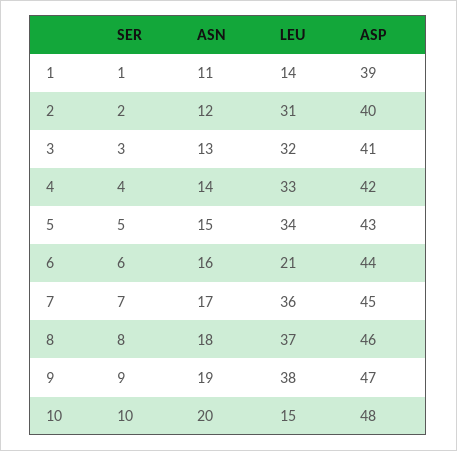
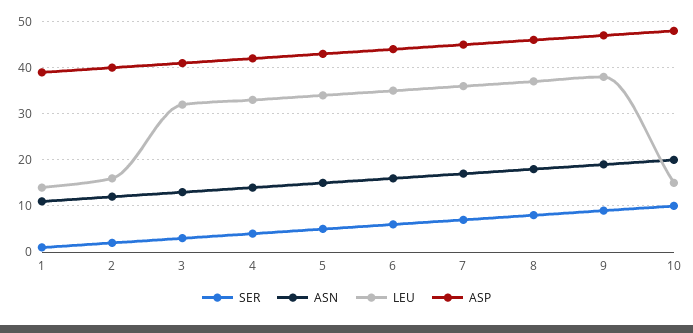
LEU, 2: 31 -> 15
LEU, 6: 21 -> 35

